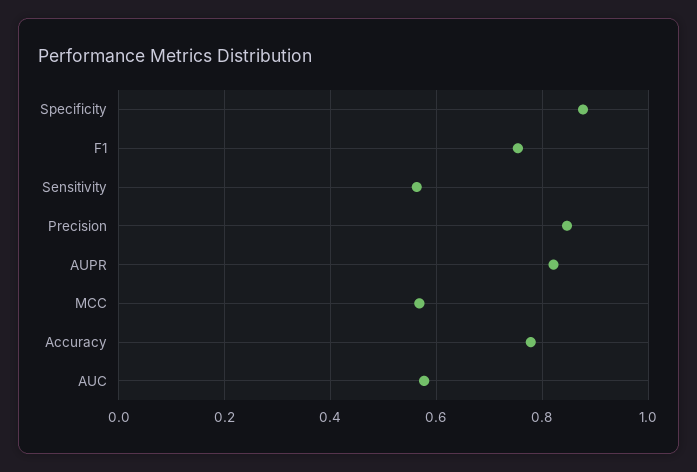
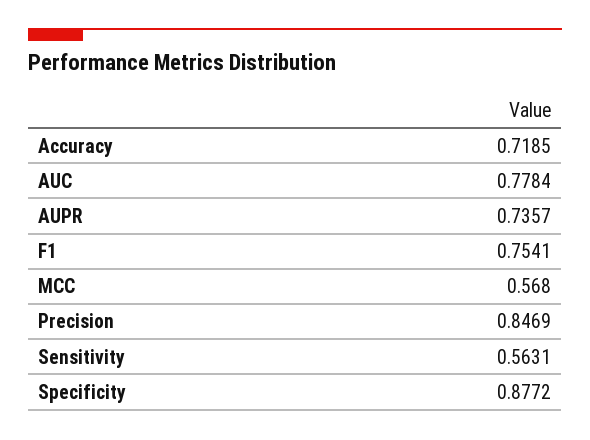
AUPR: 0.82 -> 0.7357
Accuracy: 0.78 -> 0.7185
AUC: 0.58 -> 0.7784

